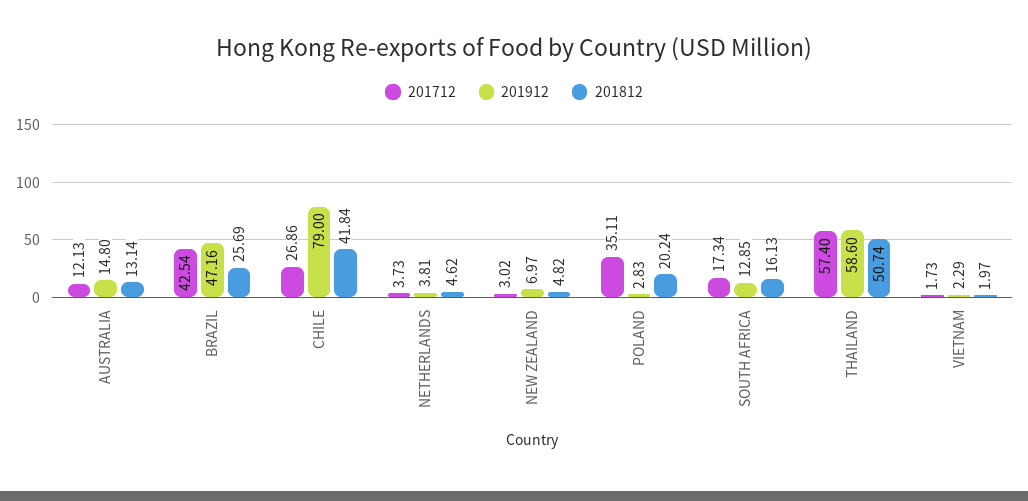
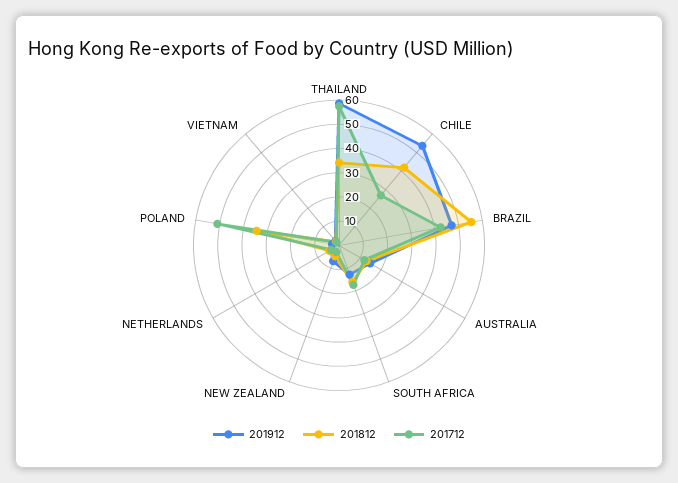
201812, BRAZIL: 25.69 -> 55
201912, CHILE: 79 -> 55
201712, POLAND: 35.11 -> 50
201812, POLAND: 20.24 -> 35
201812, THAILAND: 50.74 -> 35

